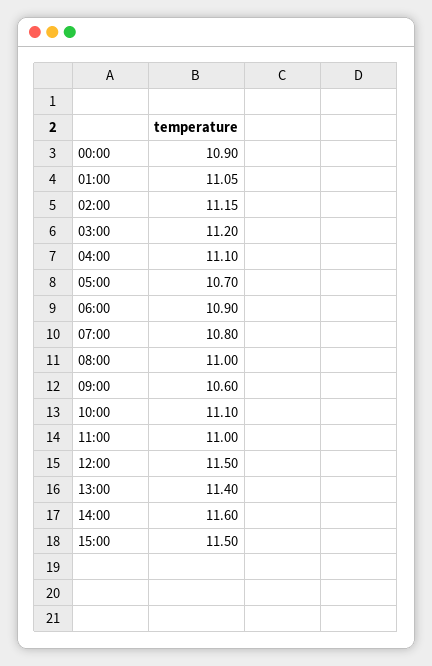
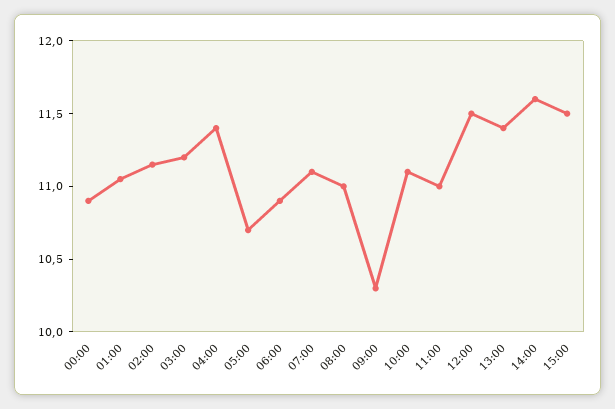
04:00: 11.1 -> 11.4
07:00: 10.8 -> 11.1
09:00: 10.6 -> 10.3

